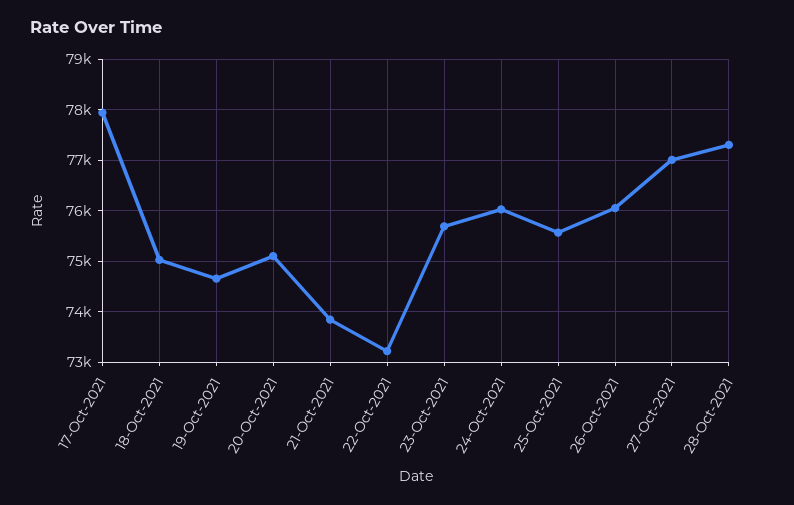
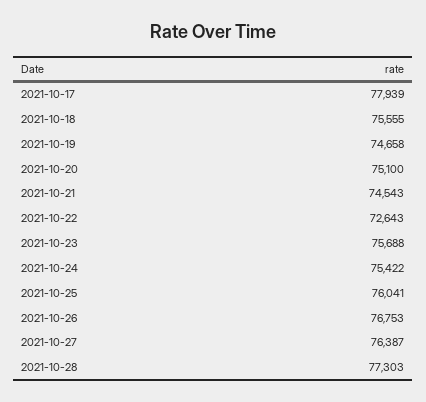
18-Oct-2021: 75000 -> 75555
21-Oct-2021: 73800 -> 74543
22-Oct-2021: 73200 -> 72643
24-Oct-2021: 76000 -> 75422
25-Oct-2021: 75600 -> 76041
26-Oct-2021: 76000 -> 76753
27-Oct-2021: 77000 -> 76387

